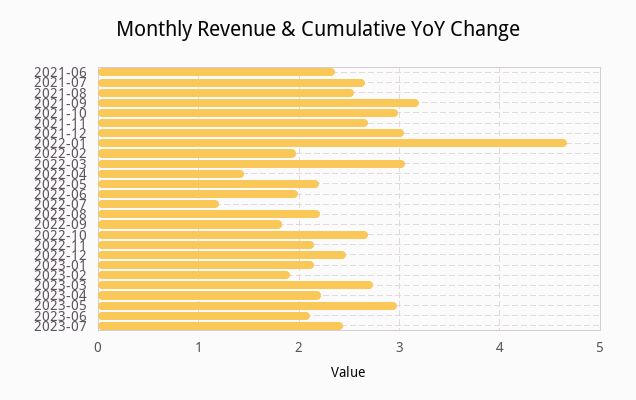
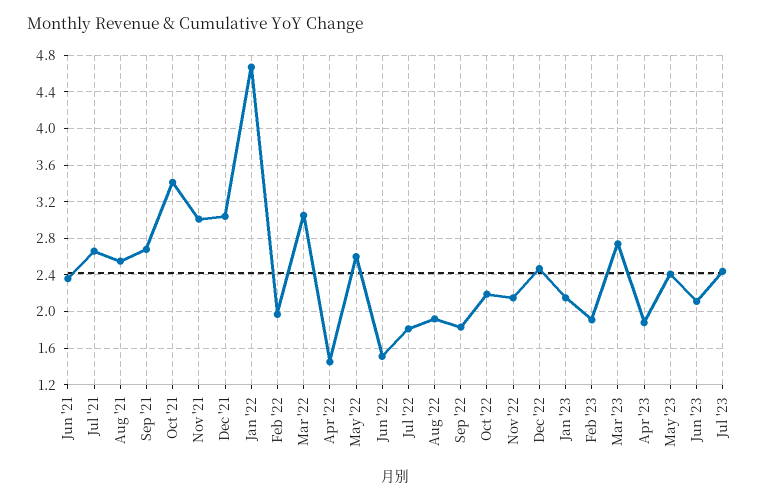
2021-09: 3.2 -> 2.7
2021-10: 3 -> 3.4
2021-11: 2.7 -> 3
2022-05: 2.2 -> 2.6
2022-06: 2 -> 1.5
2022-07: 1.2 -> 1.8
2022-08: 2.2 -> 1.9
2022-10: 2.7 -> 2.2
2023-04: 2.2 -> 1.9
2023-05: 3 -> 2.4

